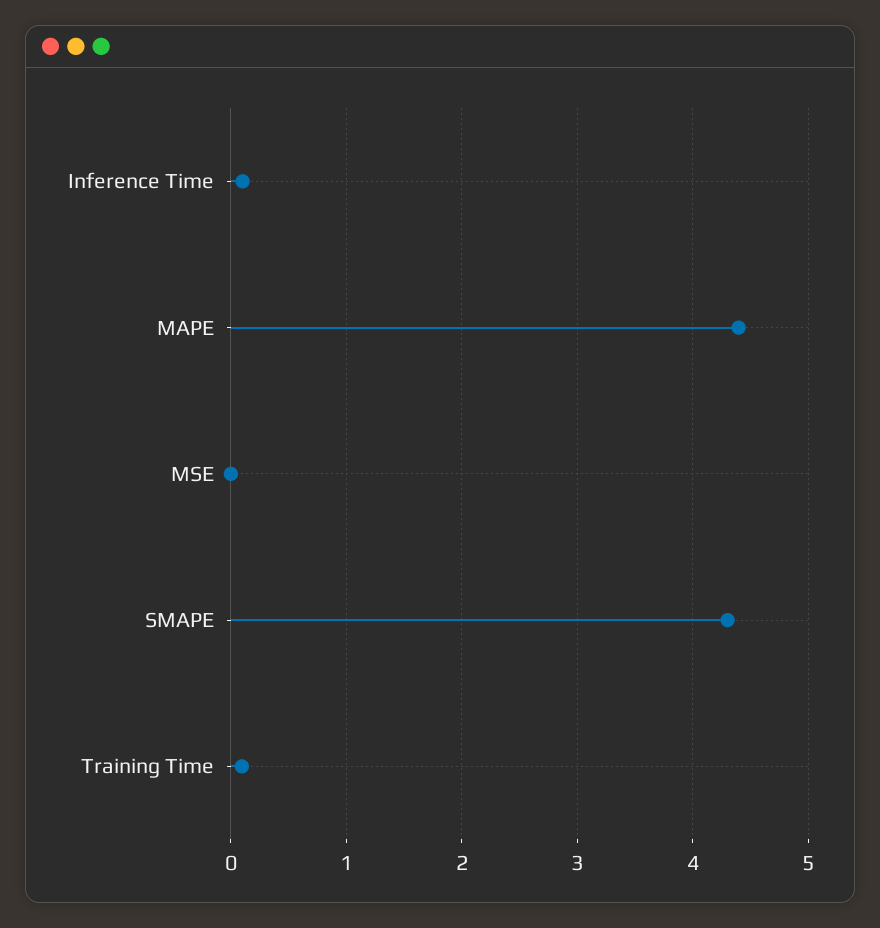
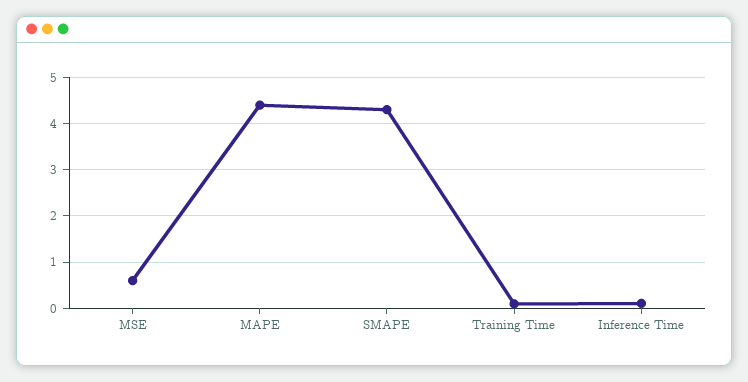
MSE: 0 -> 0.6

